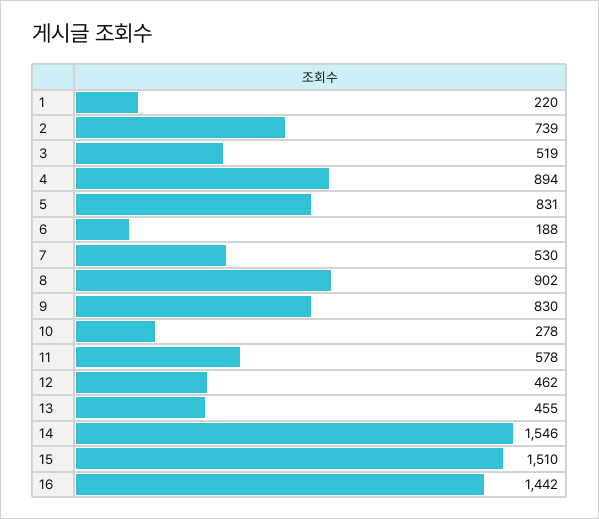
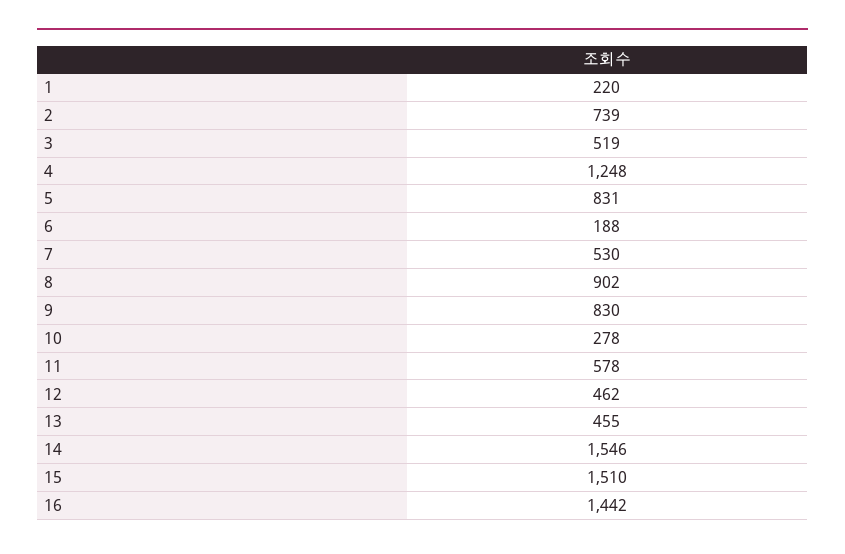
4: 894 -> 1248

